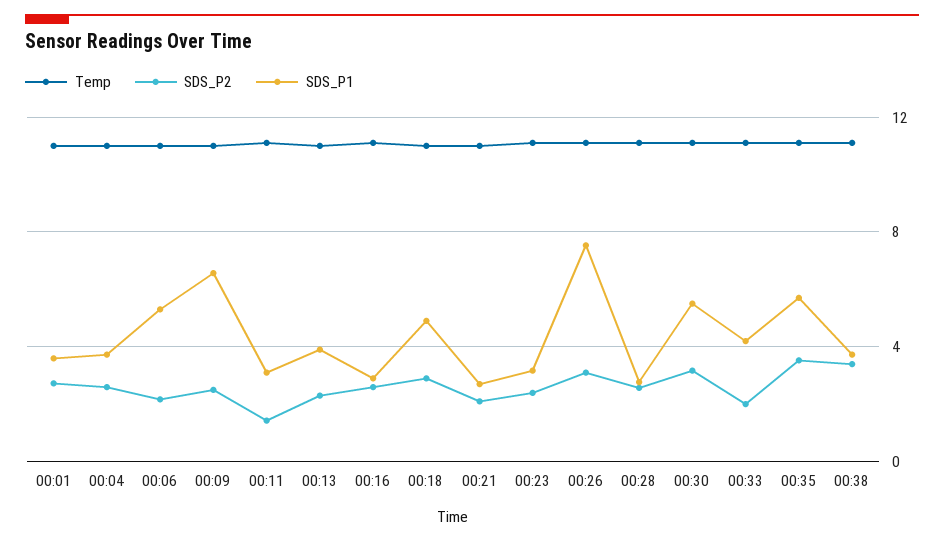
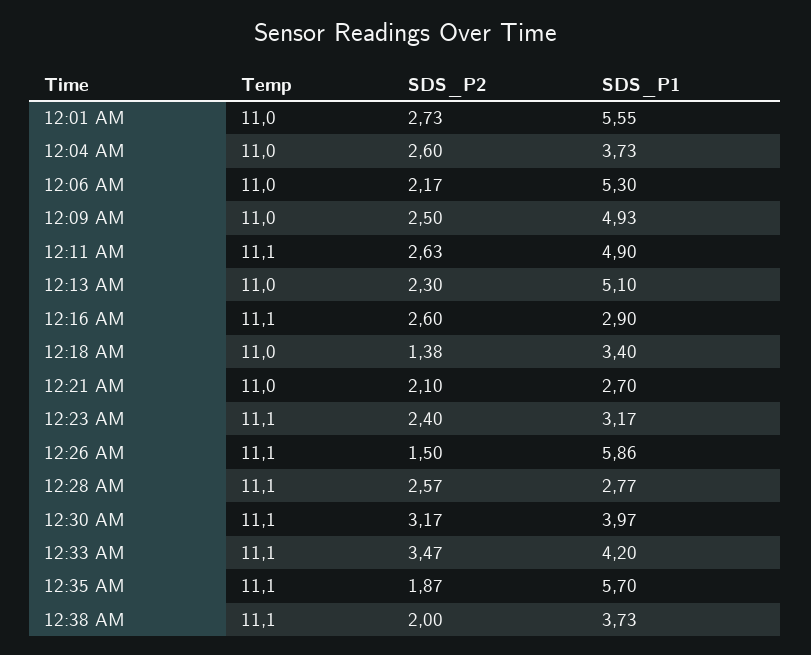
SDS_P1, 00:01: 3.5 -> 5.55
SDS_P1, 00:09: 6.5 -> 4.93
SDS_P2, 00:11: 1.5 -> 2.63
SDS_P1, 00:11: 3 -> 4.9
SDS_P1, 00:13: 4 -> 5.1
SDS_P2, 00:18: 3 -> 1.38
SDS_P1, 00:18: 5 -> 3.4
SDS_P2, 00:26: 3 -> 1.5
SDS_P1, 00:26: 7.5 -> 5.86
SDS_P1, 00:30: 5.5 -> 3.97
SDS_P2, 00:33: 2 -> 3.47
SDS_P2, 00:35: 3.5 -> 1.87
SDS_P2, 00:38: 3.5 -> 2

